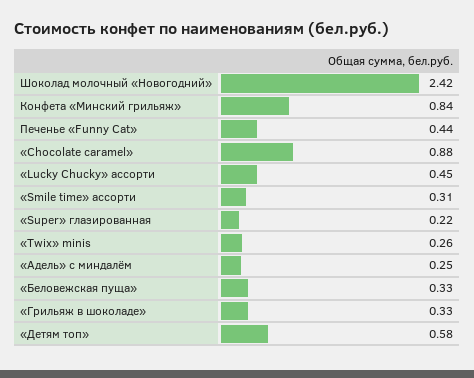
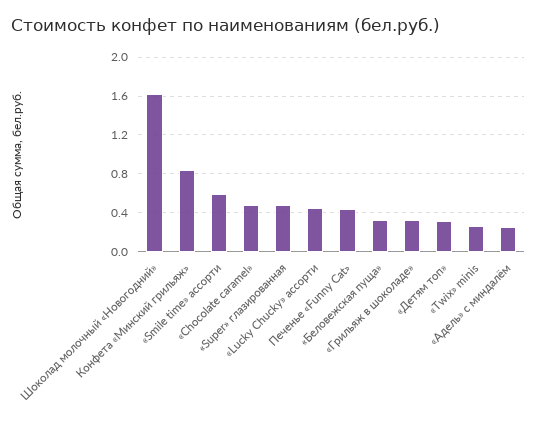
Шоколад молочный «Новогодний»: 2.42 -> 1.6
«Chocolate caramel»: 0.88 -> 0.5
«Smile time» ассорти: 0.31 -> 0.6
«Super» глазированная: 0.22 -> 0.5
«Детям топ»: 0.58 -> 0.3

